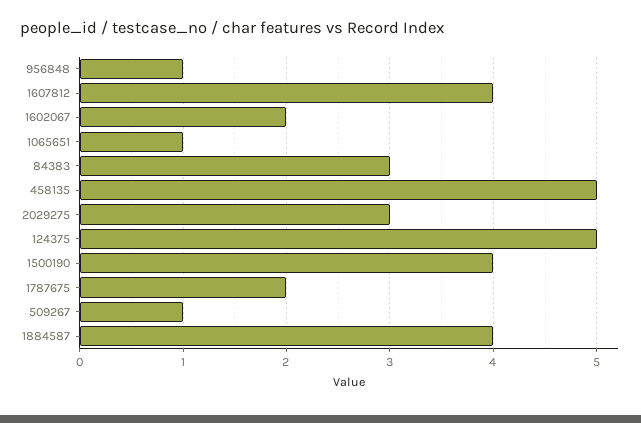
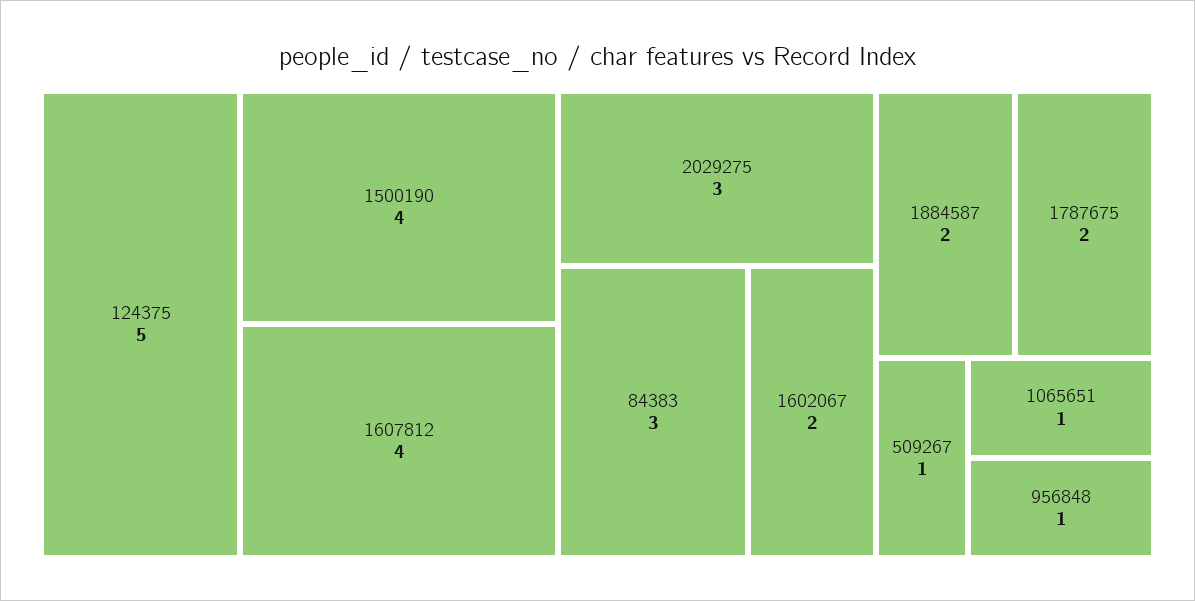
458135: 5 -> none
1884587: 4 -> 2

